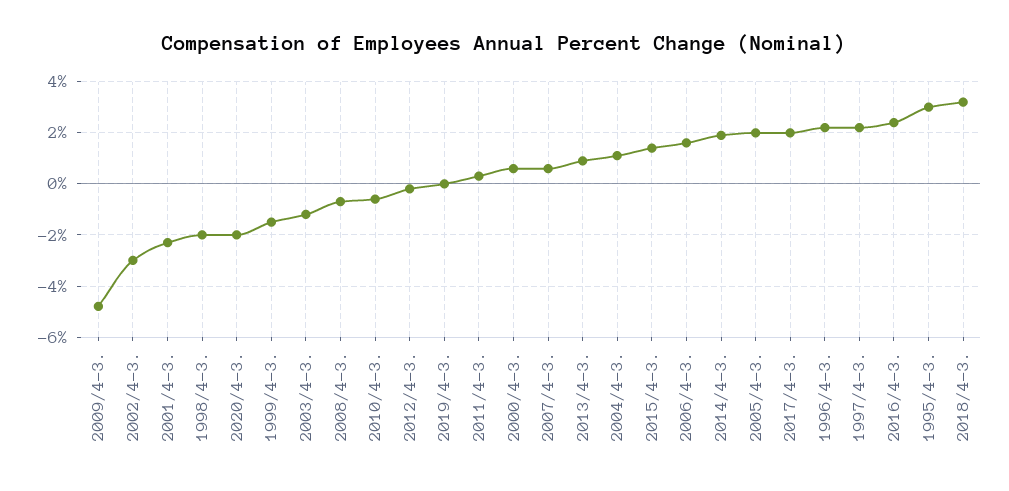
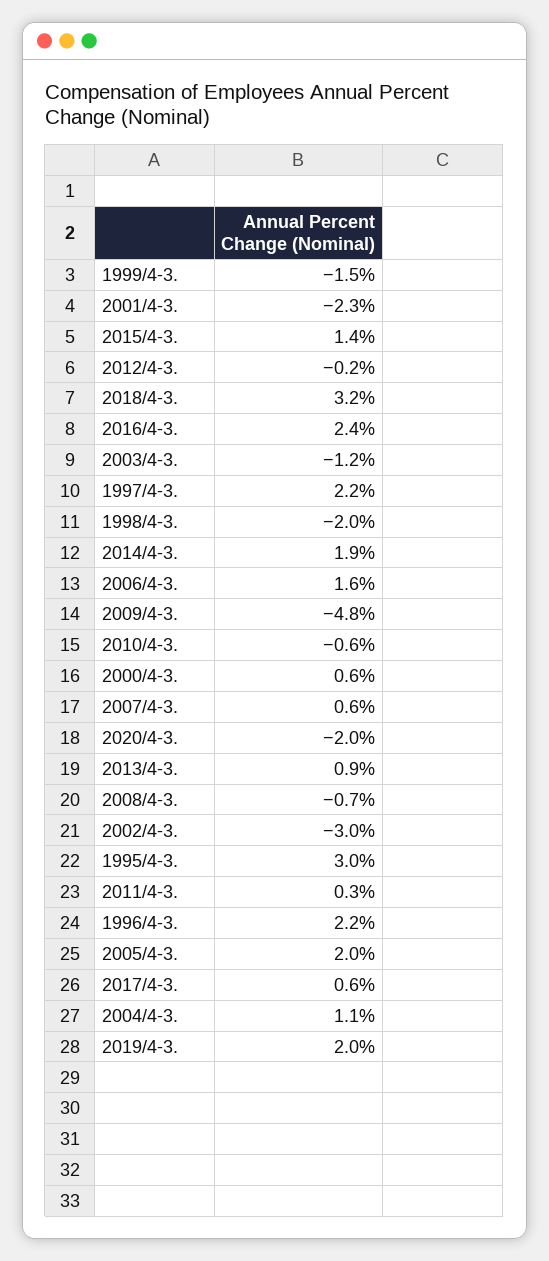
2019/4-3.: 0 -> 2
2017/4-3.: 2 -> 0.6

